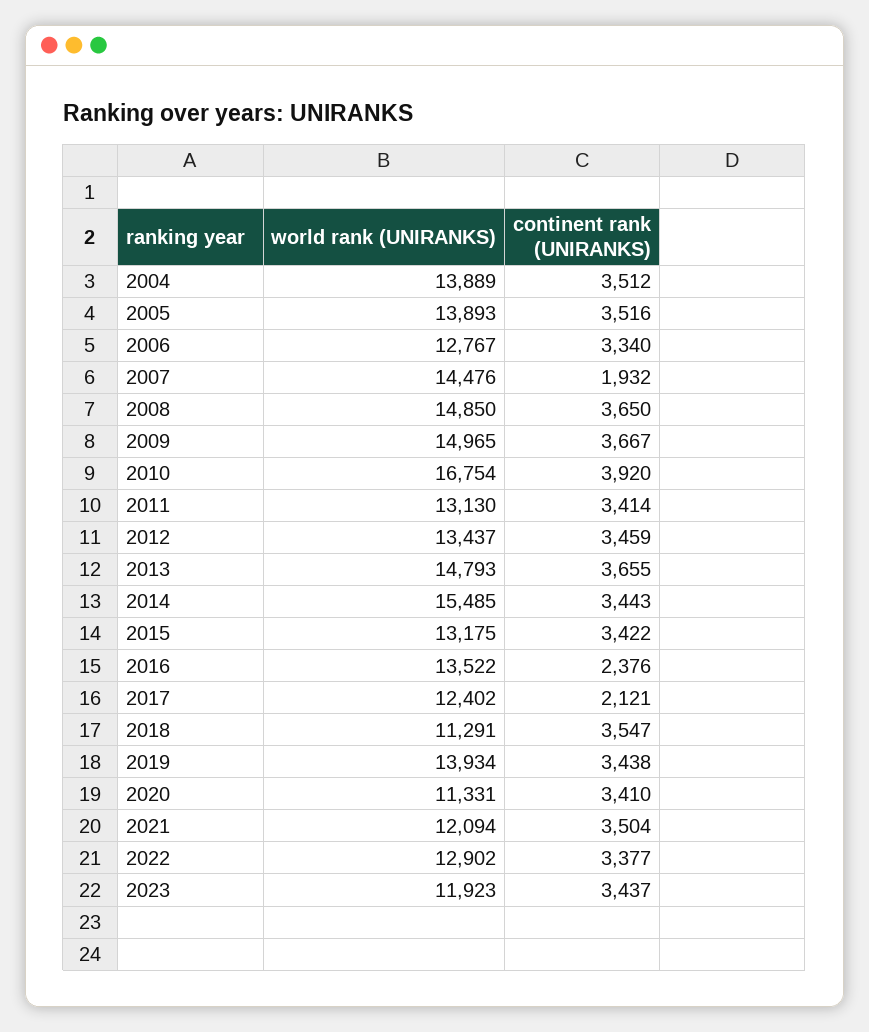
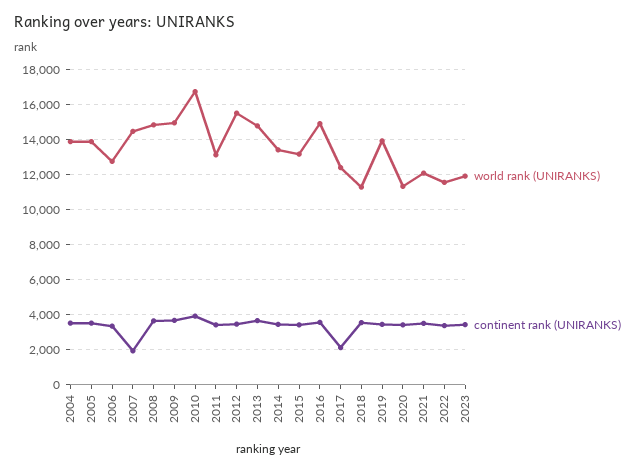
world rank (UNIRANKS), 2012: 13437 -> 15500
world rank (UNIRANKS), 2014: 15485 -> 13500
world rank (UNIRANKS), 2016: 13522 -> 15000
continent rank (UNIRANKS), 2016: 2376 -> 3500
world rank (UNIRANKS), 2022: 12902 -> 11500

